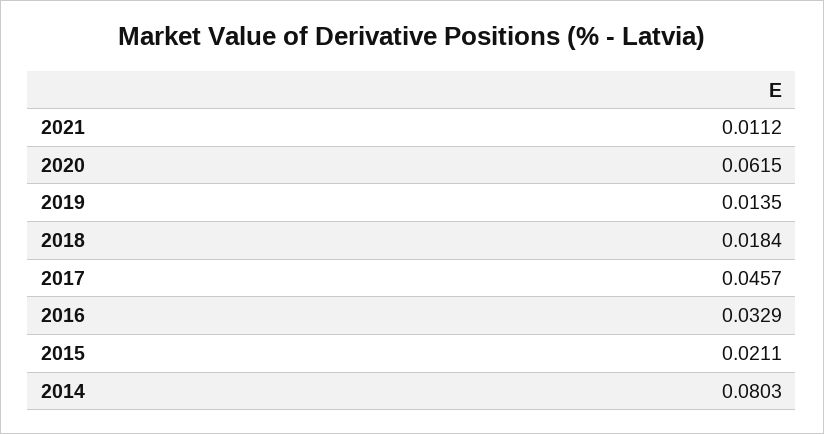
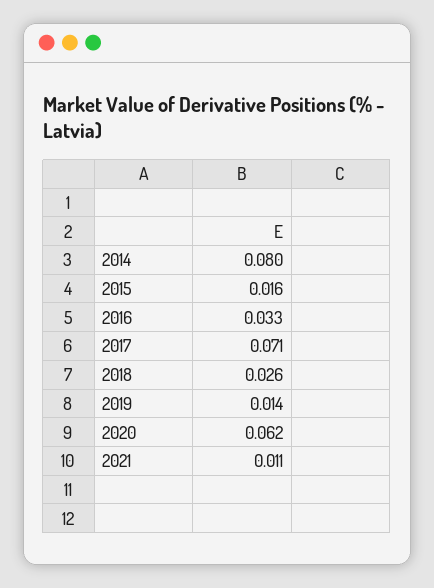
2018: 0.0184 -> 0.026
2017: 0.0457 -> 0.071
2015: 0.0211 -> 0.016

